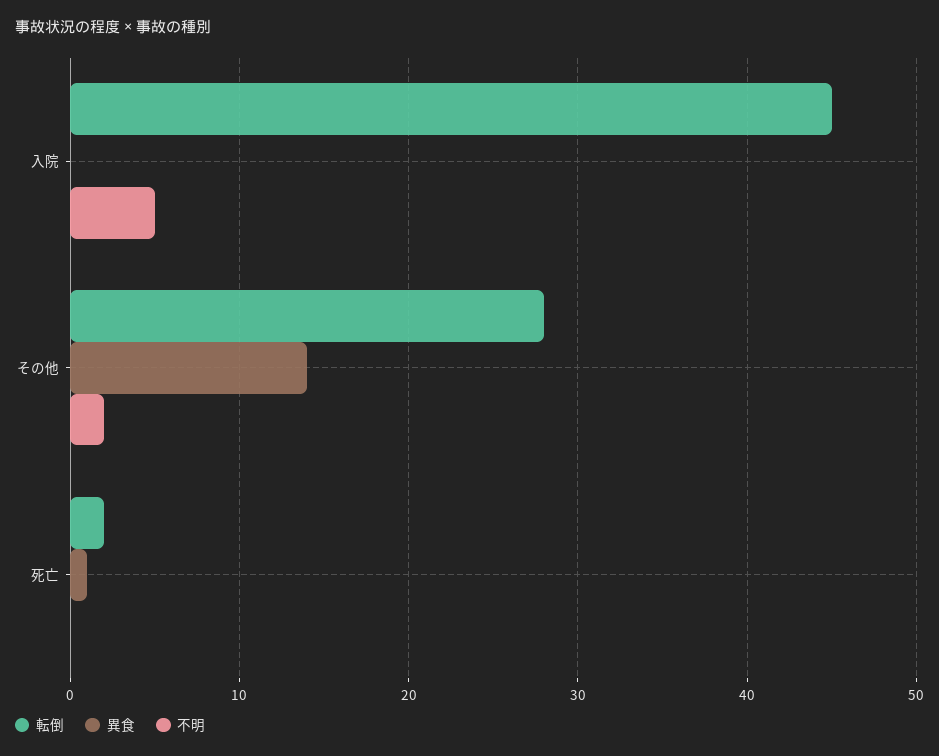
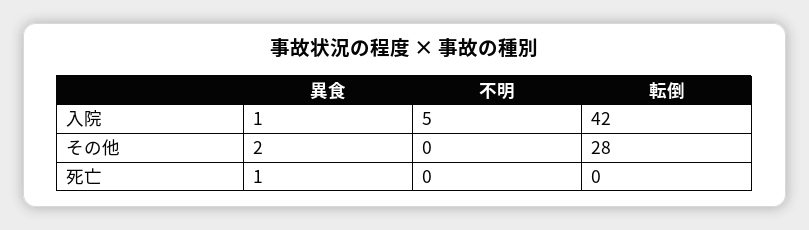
転倒, 入院: 45 -> 42
異食, 入院: 0 -> 1
異食, その他: 14 -> 2
不明, その他: 2 -> 0
転倒, 死亡: 2 -> 0

